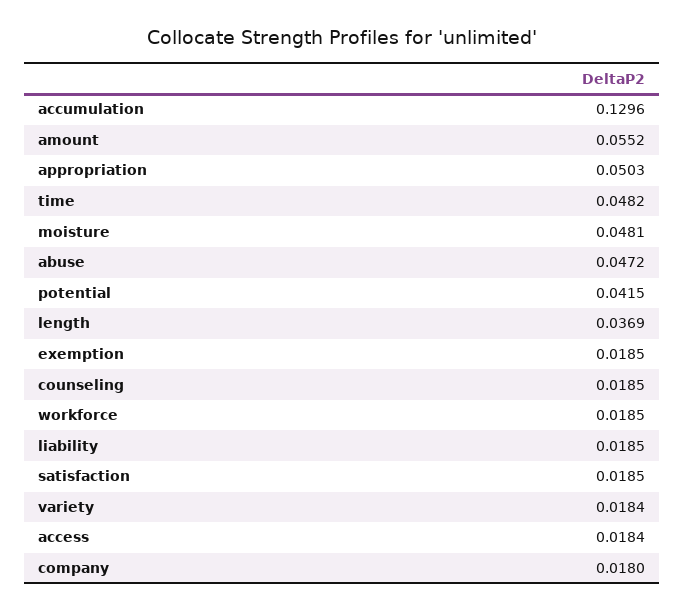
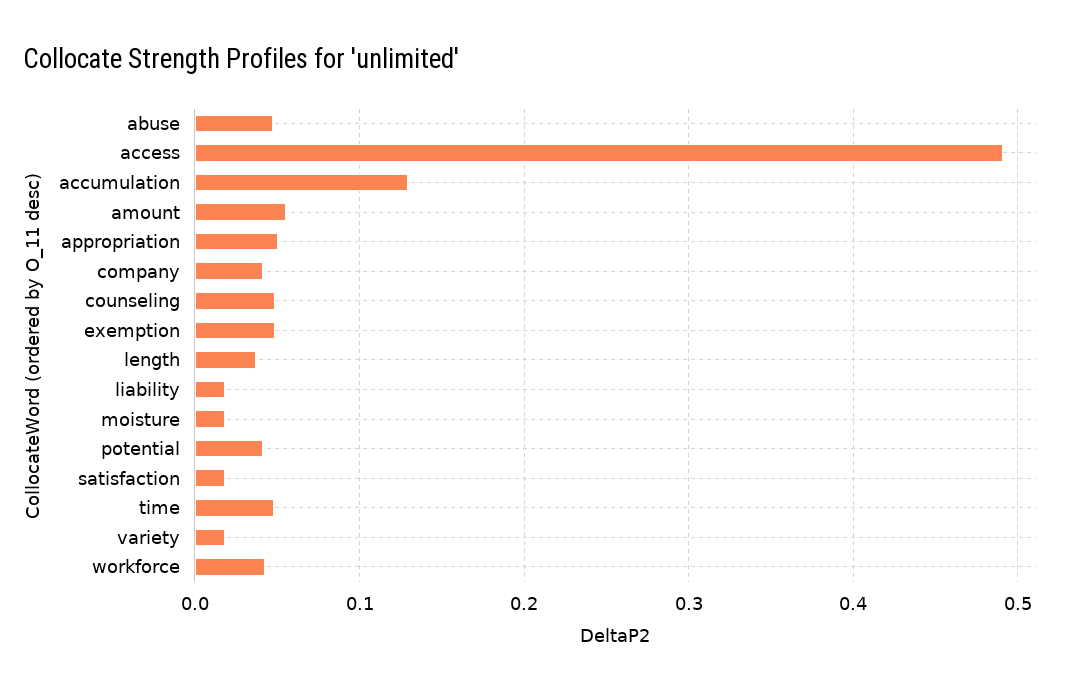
moisture: 0.0481 -> 0.02
exemption: 0.0185 -> 0.05
counseling: 0.0185 -> 0.05
workforce: 0.0185 -> 0.04
access: 0.0184 -> 0.49
company: 0.018 -> 0.04

